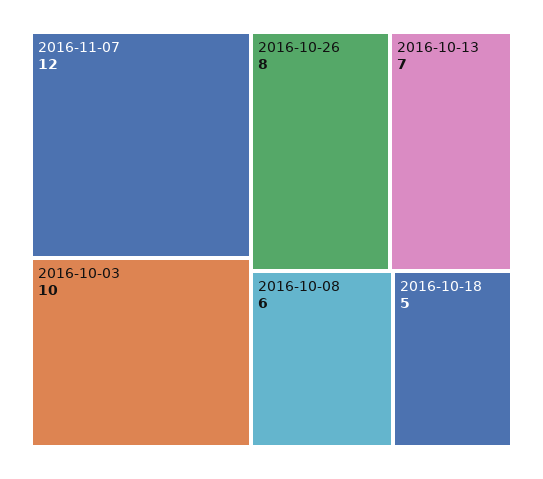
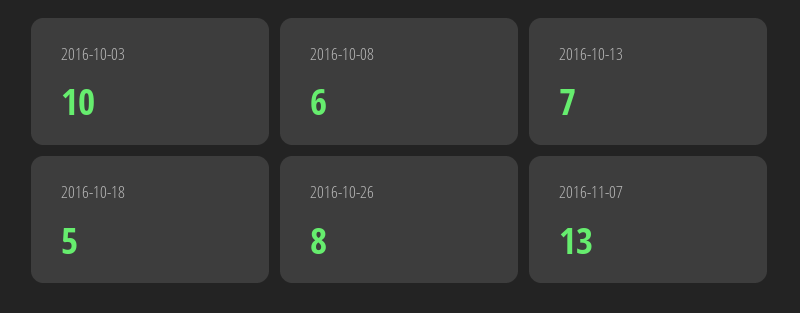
2016-11-07: 12 -> 13

